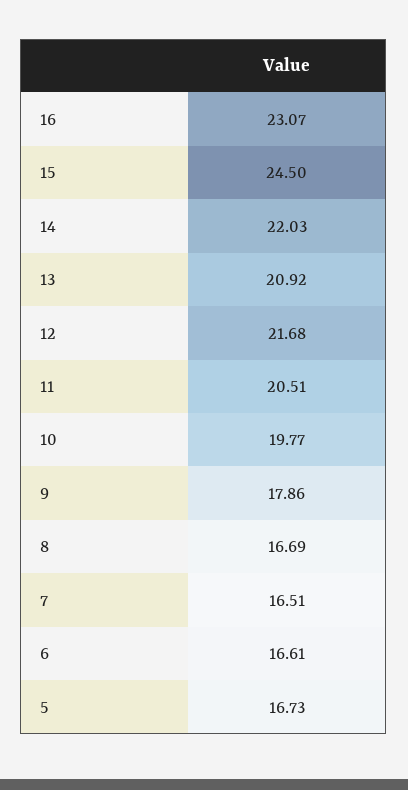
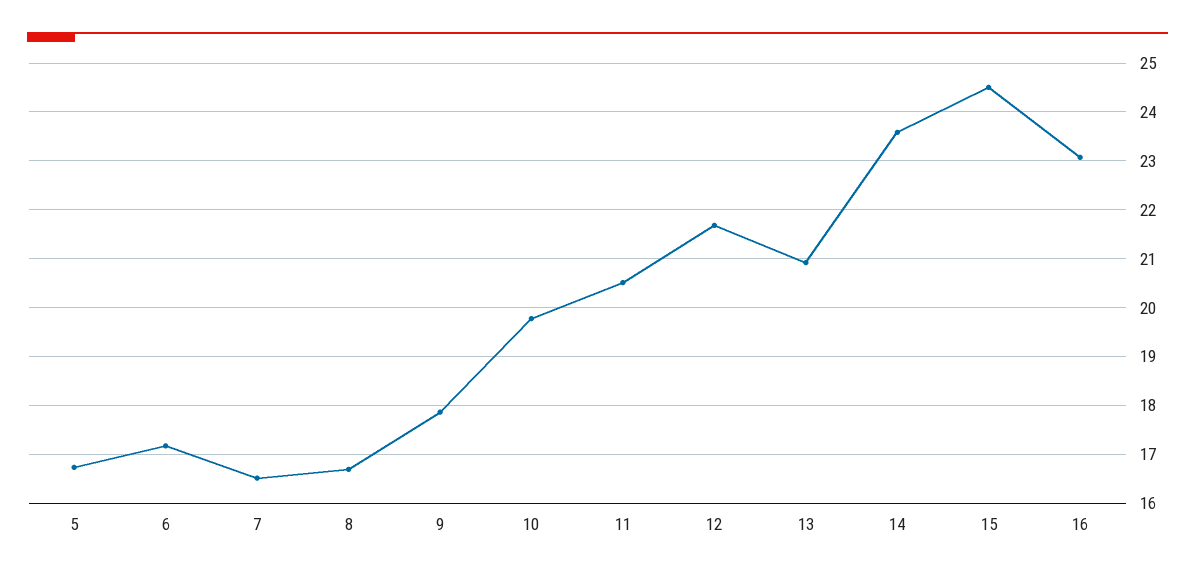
14: 22.03 -> 23.6
6: 16.61 -> 17.2

